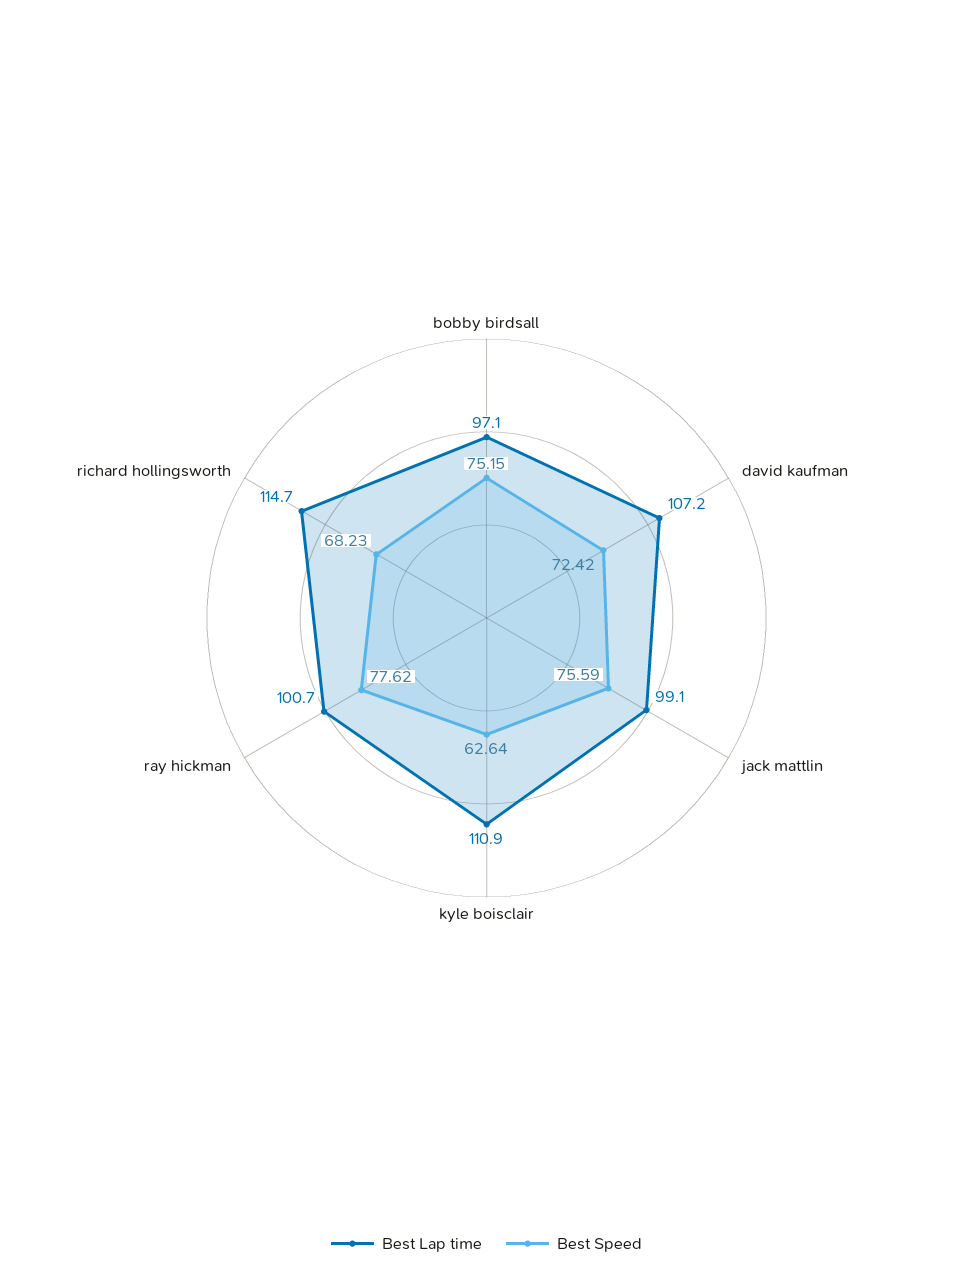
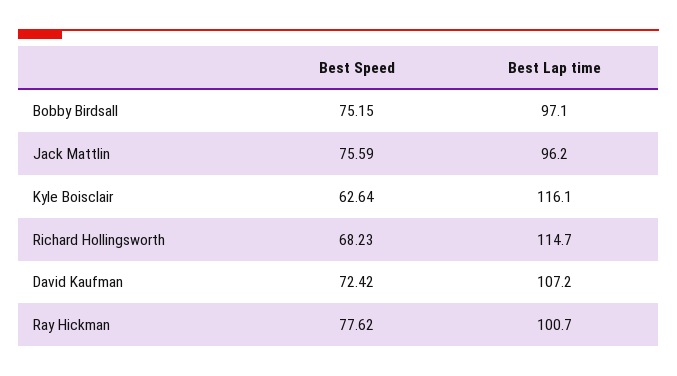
Best Lap time, jack mattlin: 99.1 -> 96.2
Best Lap time, kyle boisclair: 110.9 -> 116.1

